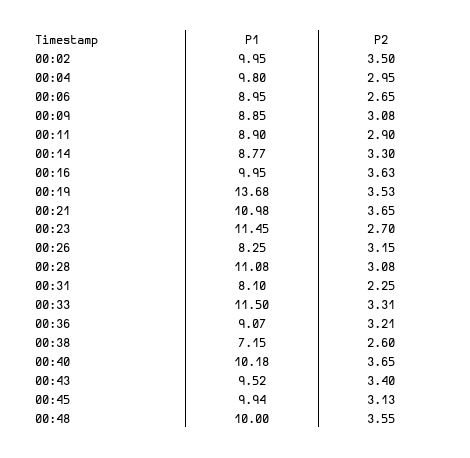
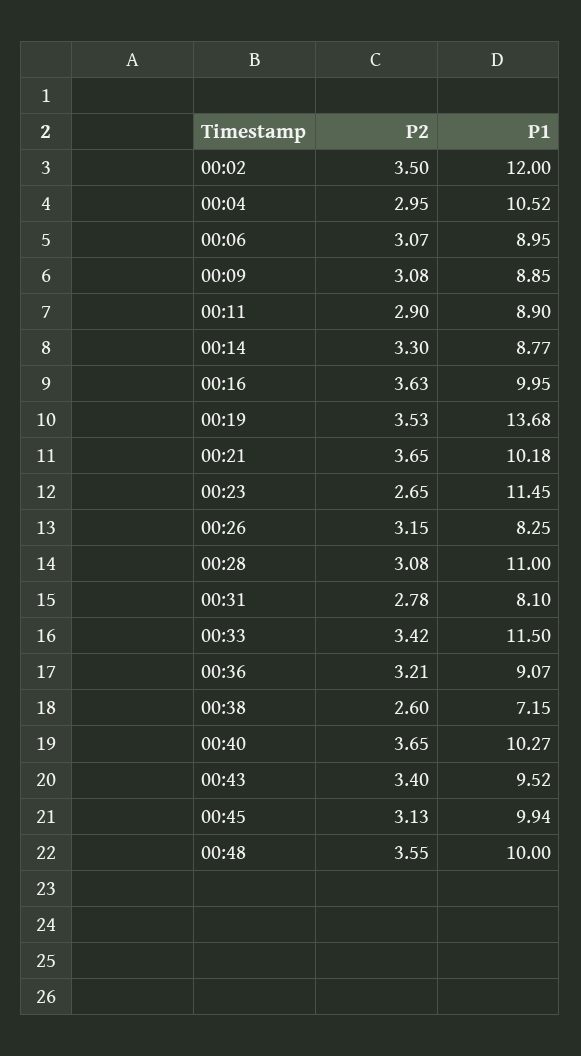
P1, 00:02: 9.95 -> 12
P1, 00:04: 9.8 -> 10.52
P2, 00:06: 2.65 -> 3.07
P1, 00:21: 10.98 -> 10.18
P2, 00:23: 2.7 -> 2.65
P1, 00:28: 11.08 -> 11
P2, 00:31: 2.25 -> 2.78
P2, 00:33: 3.31 -> 3.42
P1, 00:40: 10.18 -> 10.27

